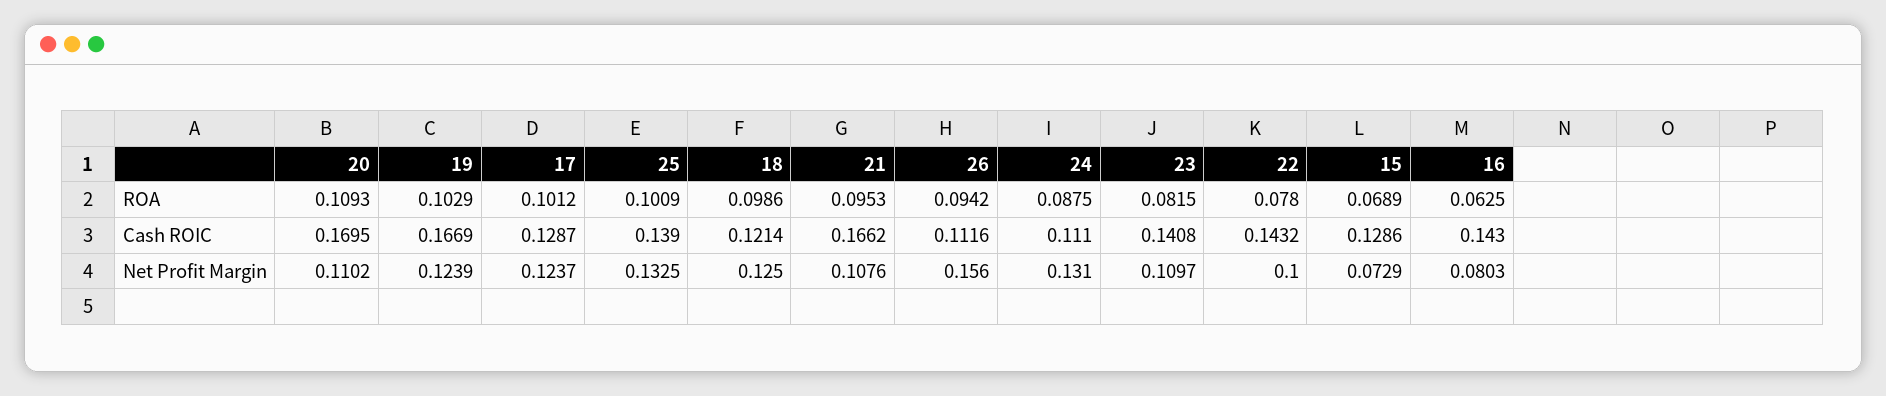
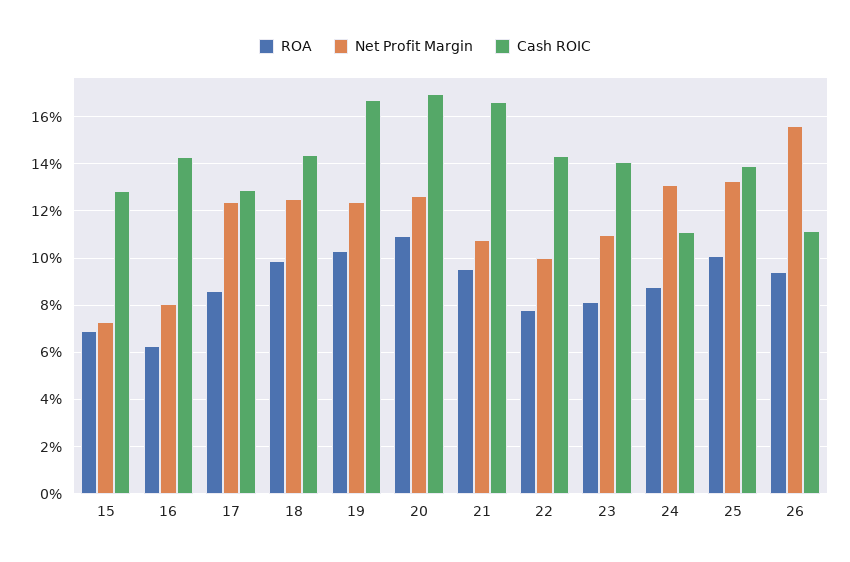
ROA, 17: 0.1012 -> 0.085
Cash ROIC, 18: 0.1214 -> 0.145
Net Profit Margin, 20: 0.1102 -> 0.125

